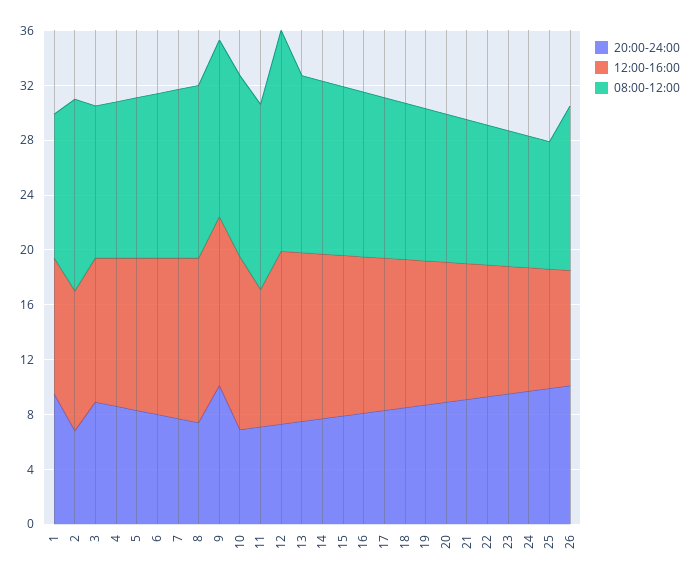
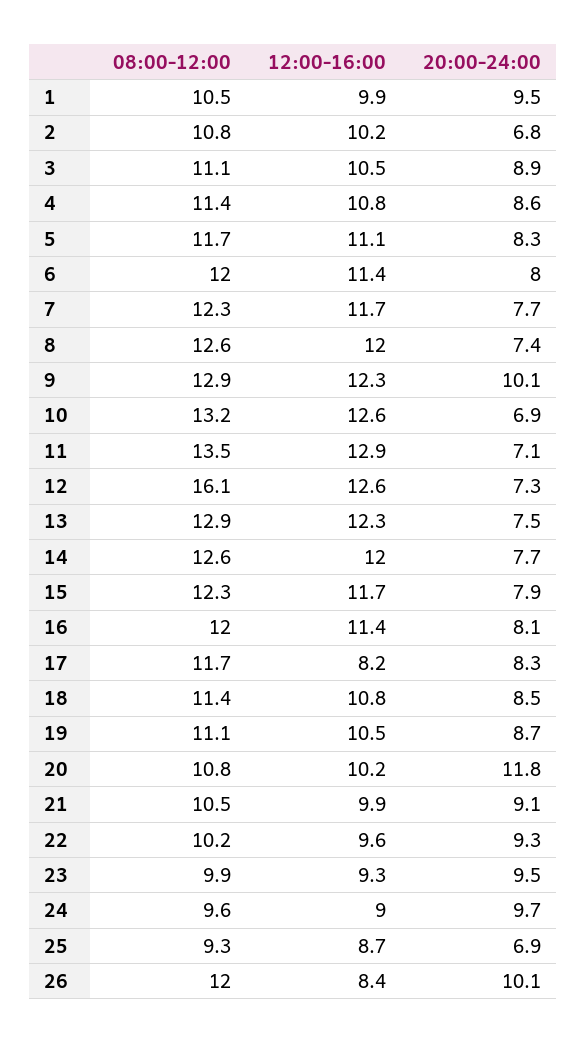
08:00-12:00, 2: 14 -> 10.8
12:00-16:00, 11: 10 -> 12.9
12:00-16:00, 17: 11 -> 8.2
20:00-24:00, 20: 9 -> 11.8
20:00-24:00, 25: 10 -> 6.9

